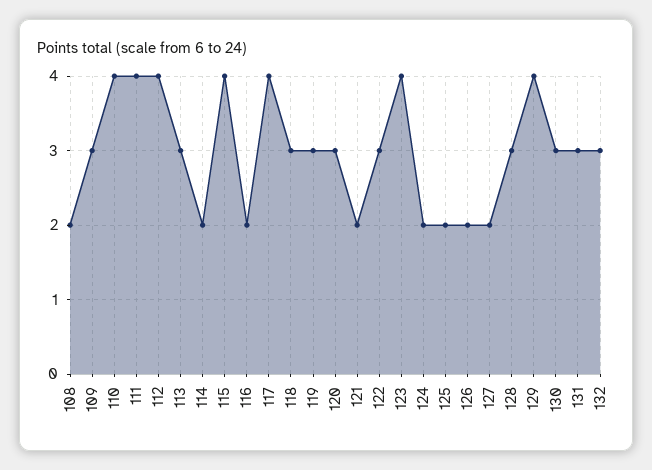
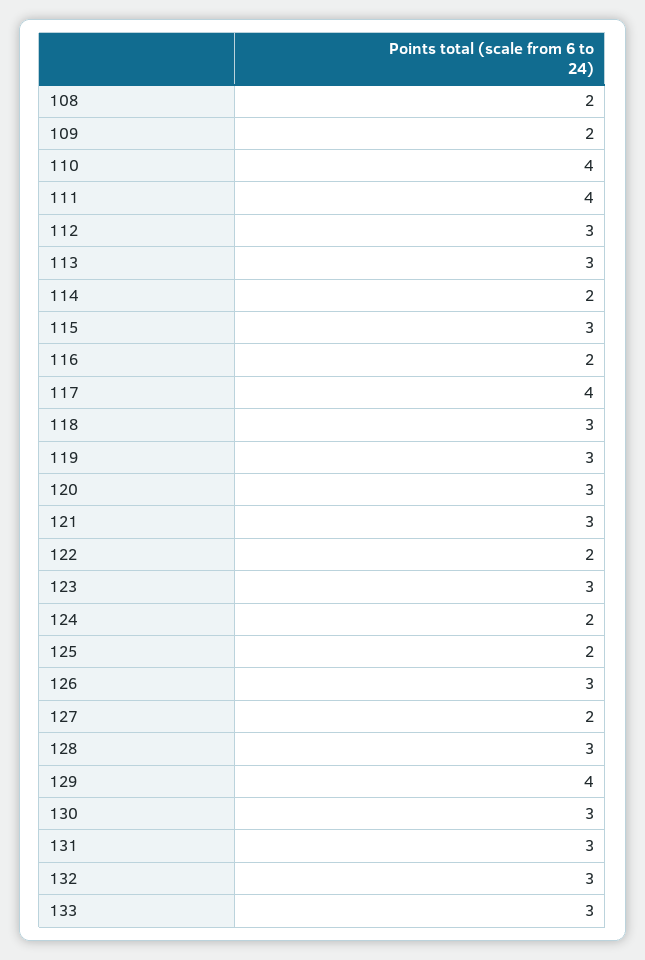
109: 3 -> 2
112: 4 -> 3
115: 4 -> 3
121: 2 -> 3
122: 3 -> 2
123: 4 -> 3
126: 2 -> 3
133: none -> 3

